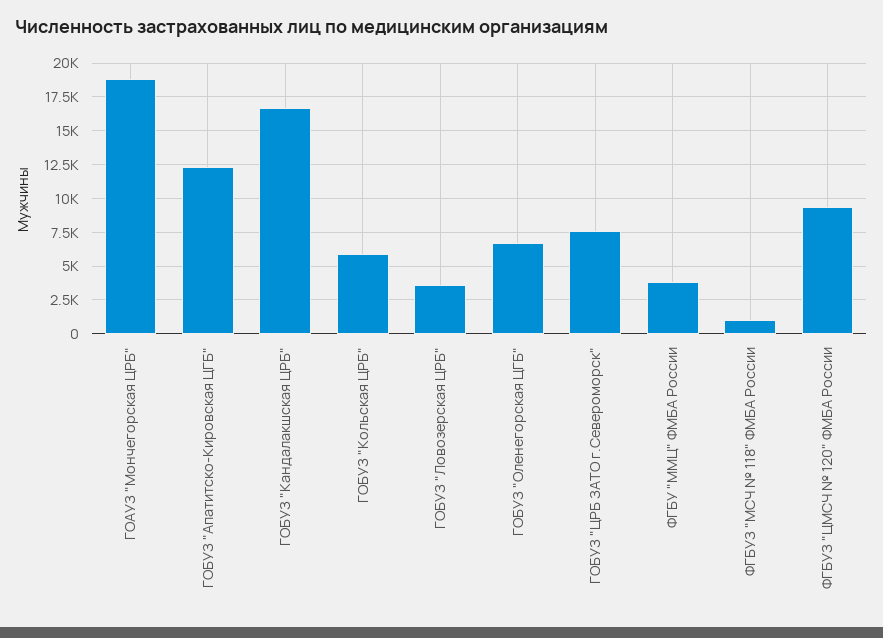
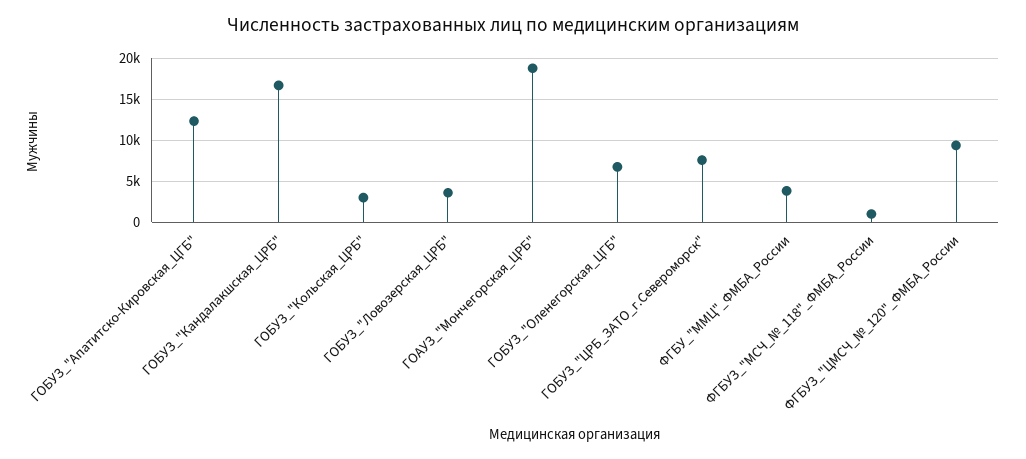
ГОБУЗ "Кольская ЦРБ": 6000 -> 3000

